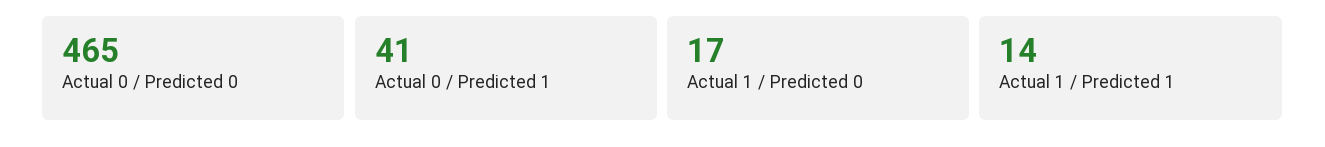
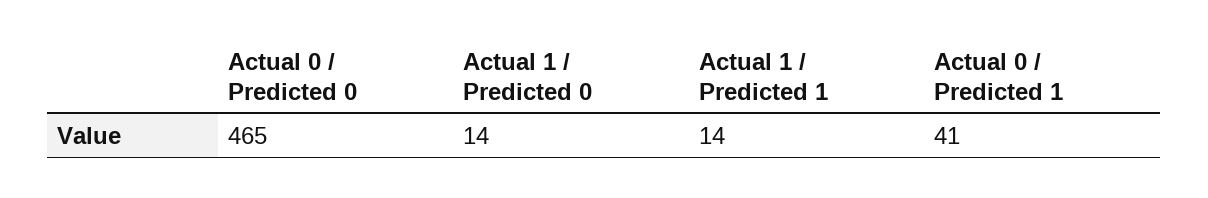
Actual 1 / Predicted 0: 17 -> 14

